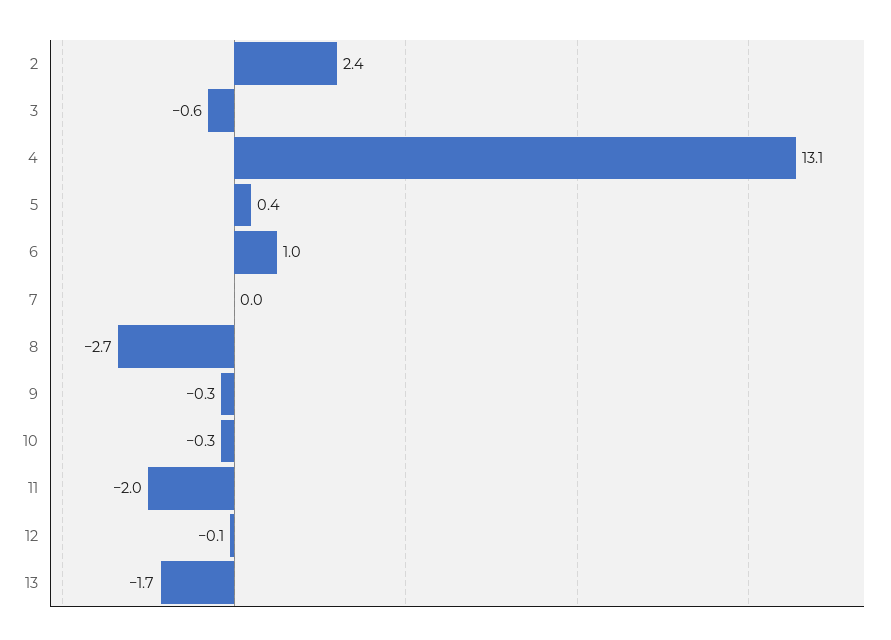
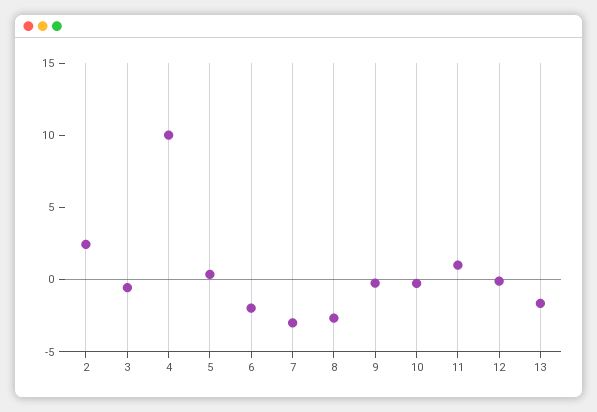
4: 13.1 -> 10
6: 1 -> -2
7: 0 -> -3
11: -2 -> 1

